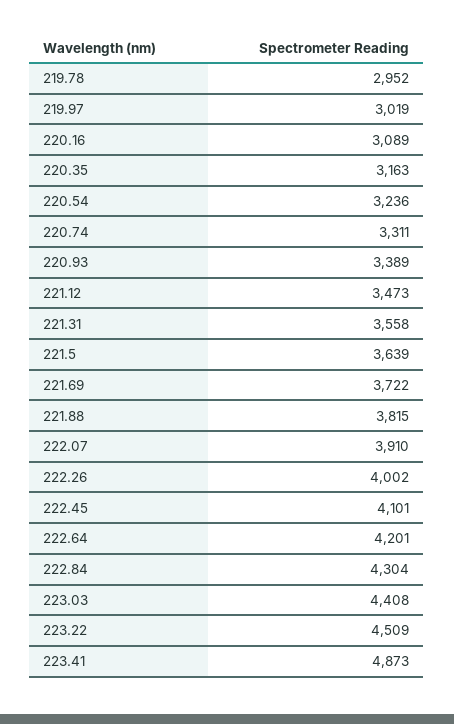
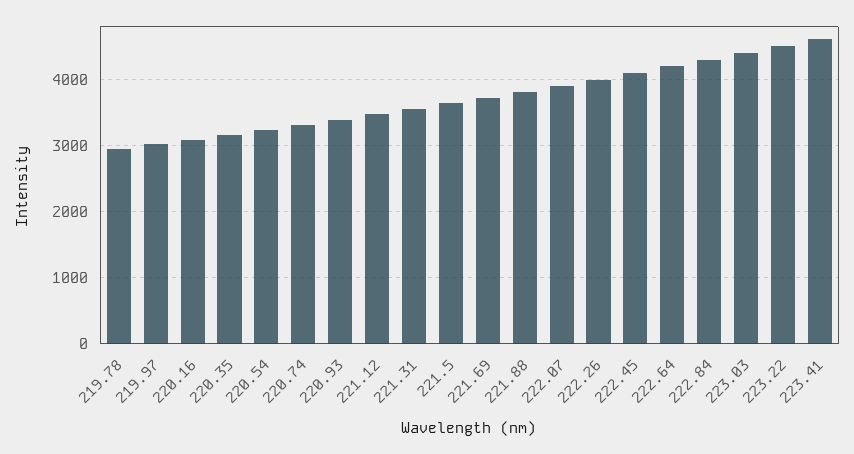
223.41: 4873 -> 4600

